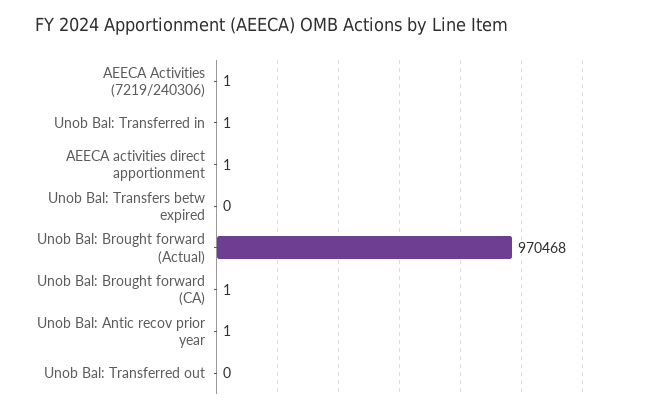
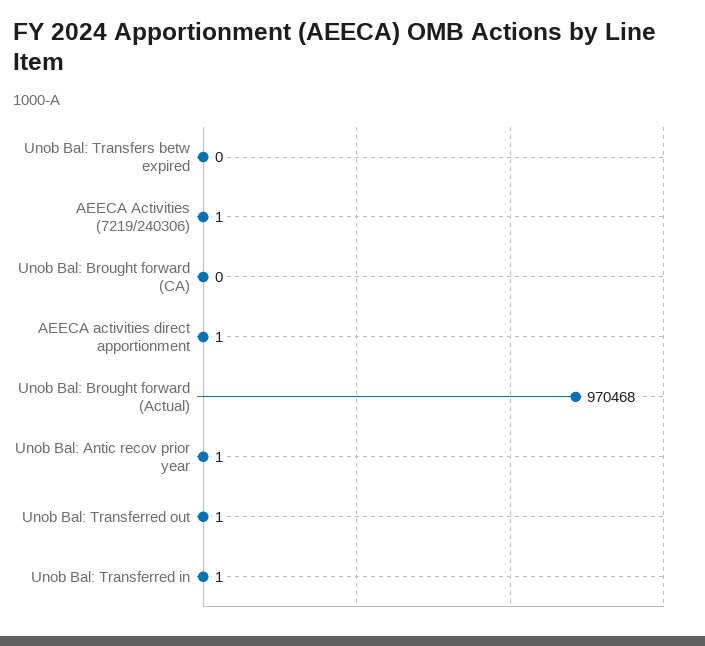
Unob Bal: Brought forward (CA): 1 -> 0
Unob Bal: Transferred out: 0 -> 1

